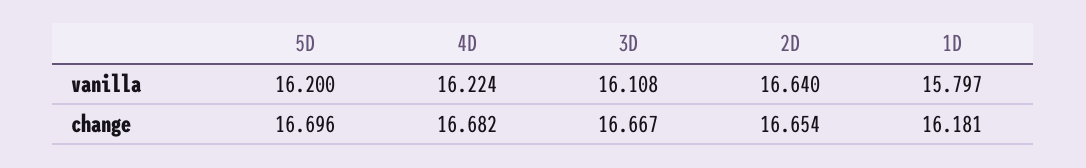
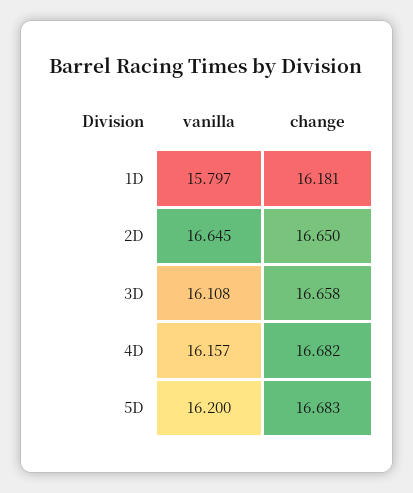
4D, vanilla: 16.224 -> 16.157
2D, vanilla: 16.64 -> 16.645
5D, change: 16.696 -> 16.683
3D, change: 16.667 -> 16.658
2D, change: 16.654 -> 16.65

